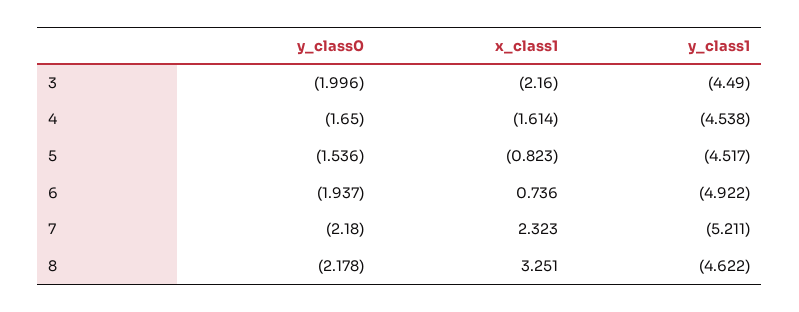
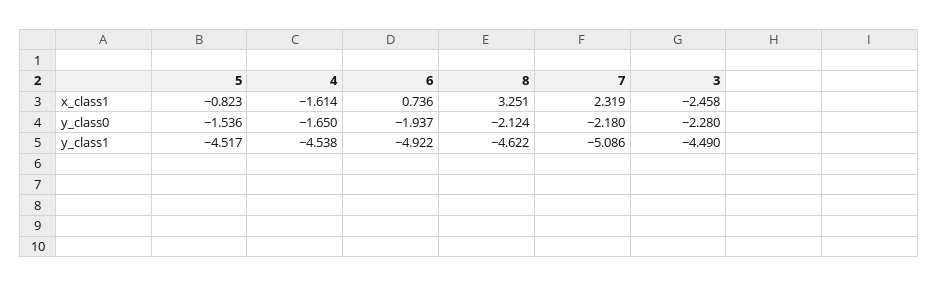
y_class0, 3: -1.996 -> -2.28
x_class1, 3: -2.16 -> -2.458
x_class1, 7: 2.323 -> 2.319
y_class1, 7: -5.211 -> -5.086
y_class0, 8: -2.178 -> -2.124

